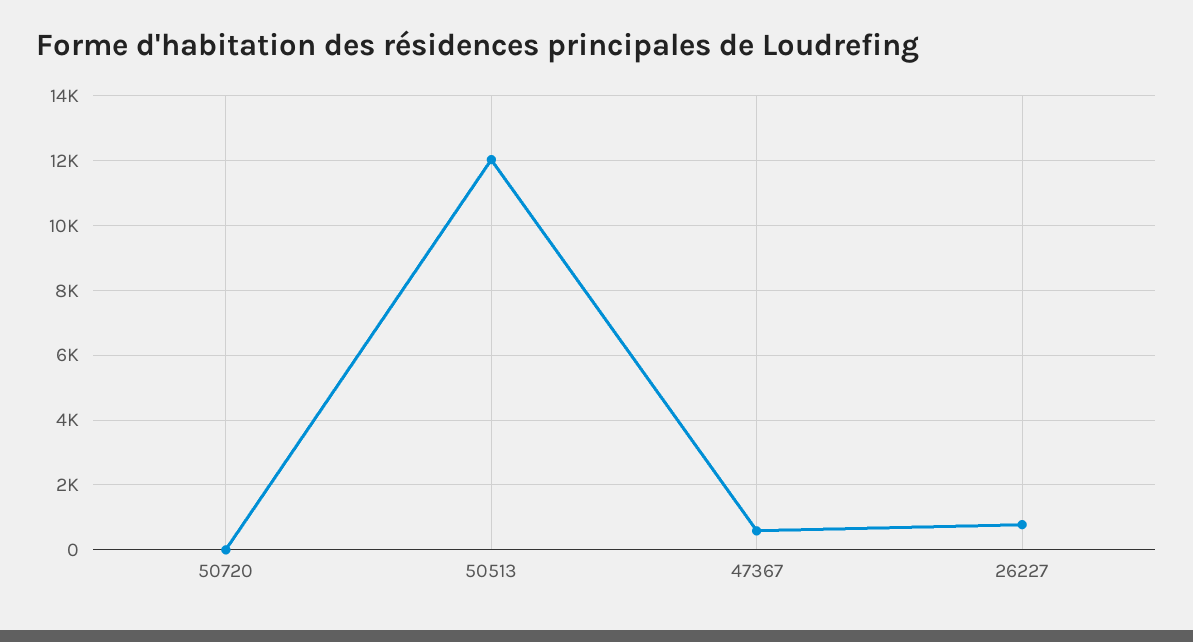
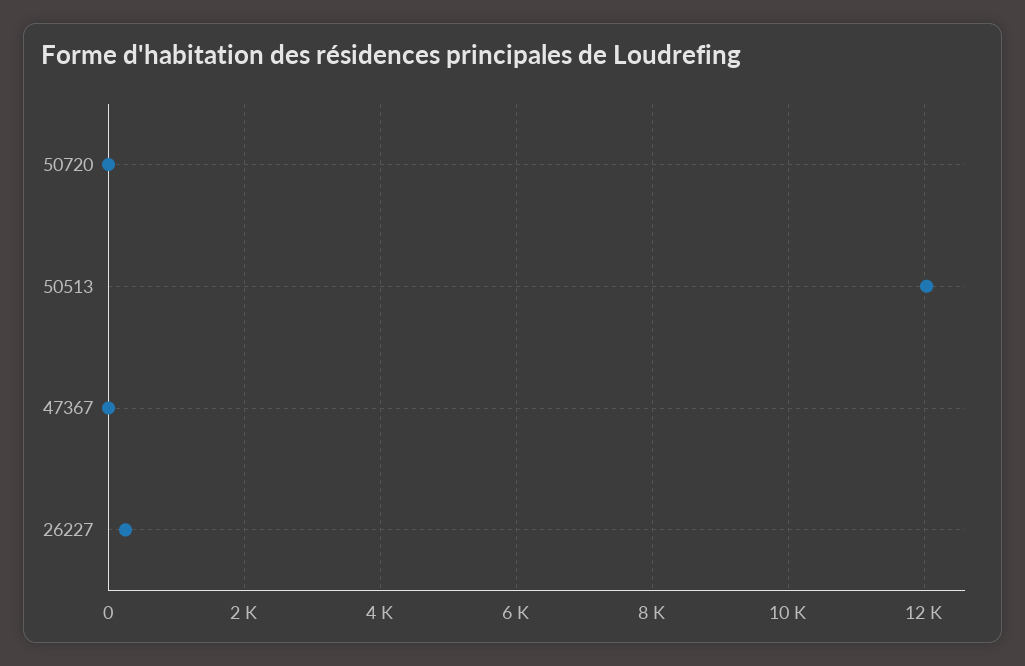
47367: 600 -> 0
26227: 800 -> 200

